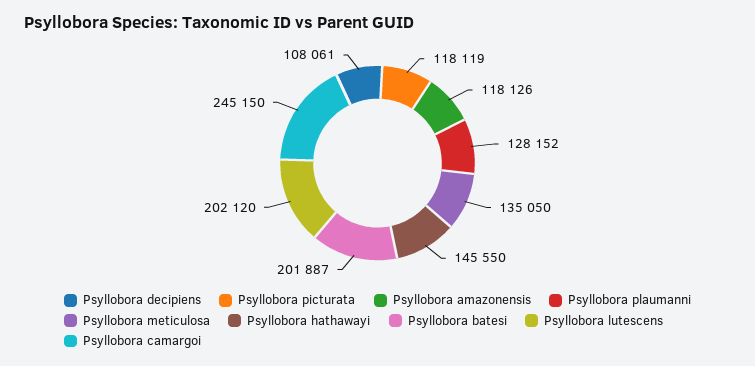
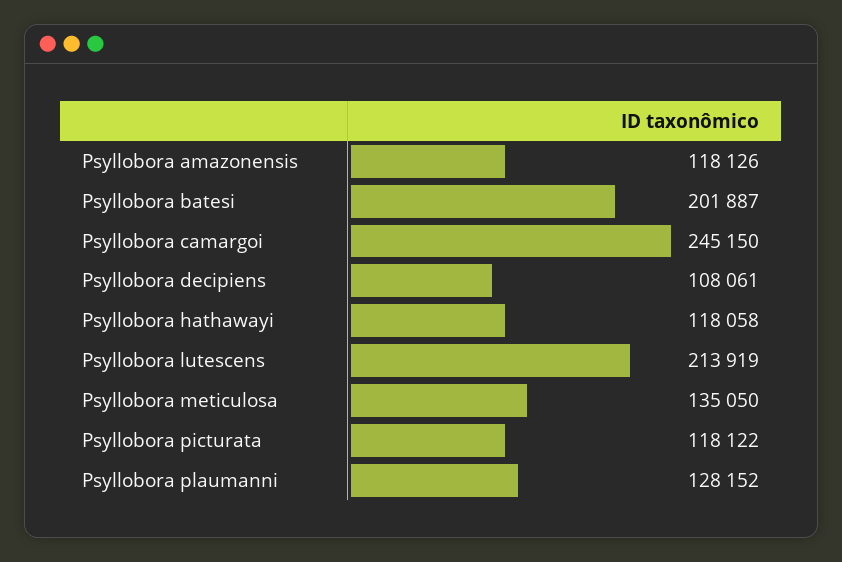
Psyllobora picturata: 118119 -> 118122
Psyllobora hathawayi: 145550 -> 118058
Psyllobora lutescens: 202120 -> 213919

